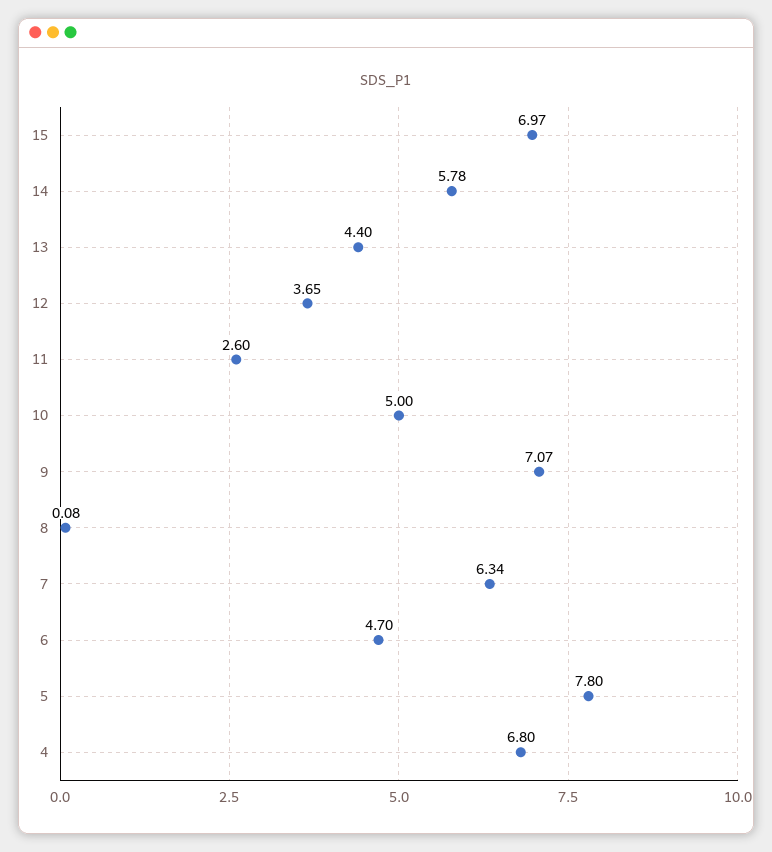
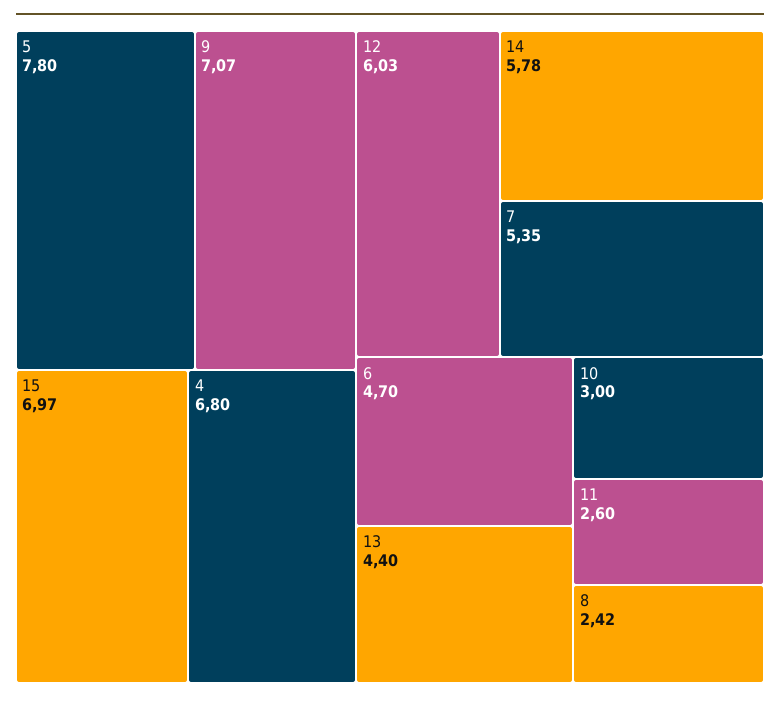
12: 3.65 -> 6.03
10: 5 -> 3
8: 0.08 -> 2.42
7: 6.34 -> 5.35

